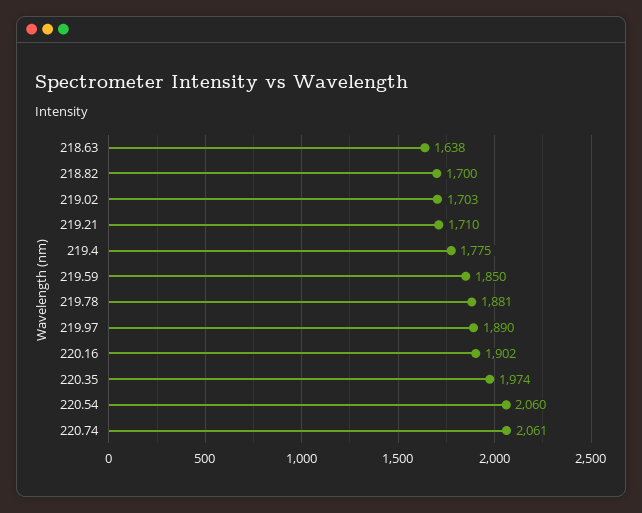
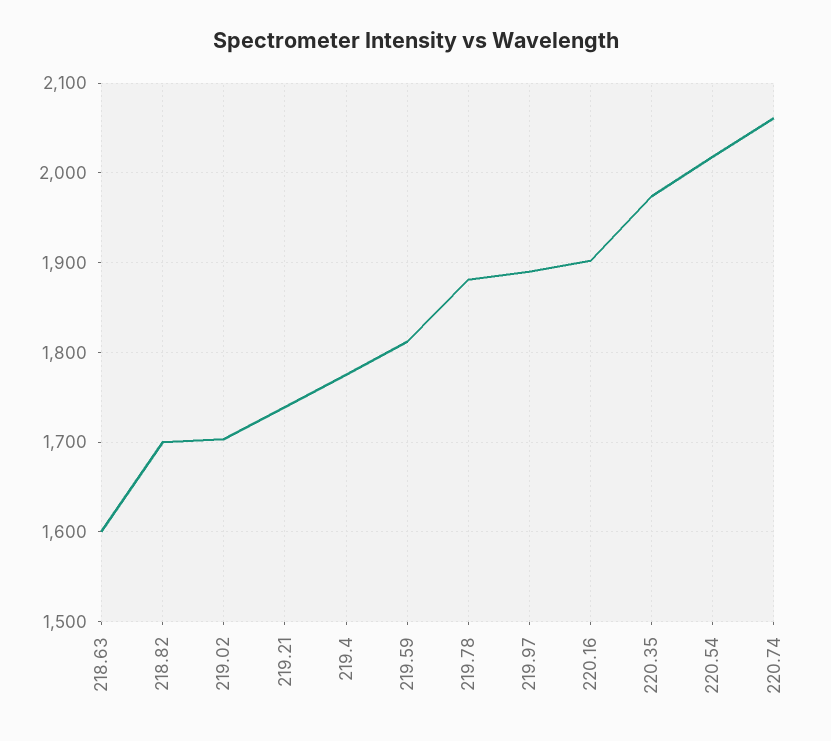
218.63: 1638 -> 1600
219.21: 1710 -> 1740
219.59: 1850 -> 1810
220.54: 2060 -> 2020

